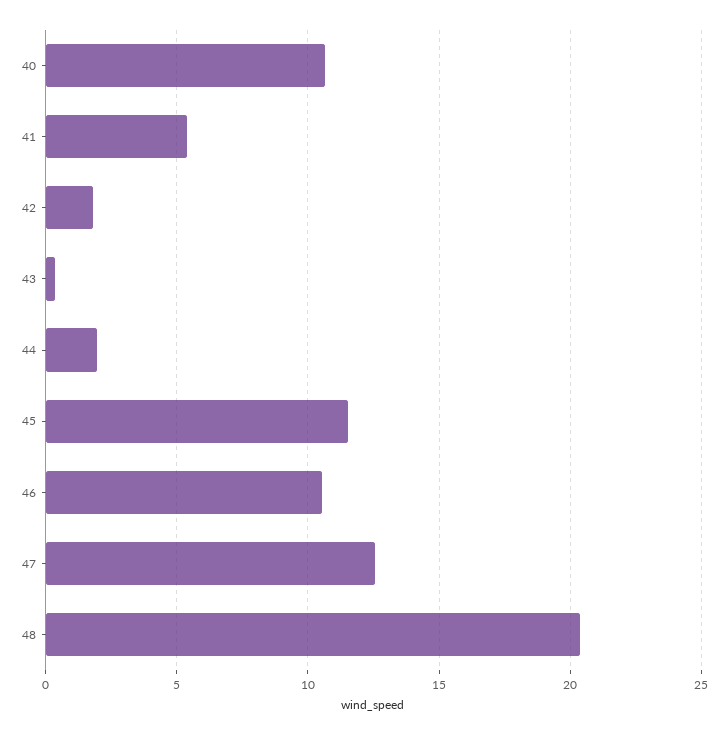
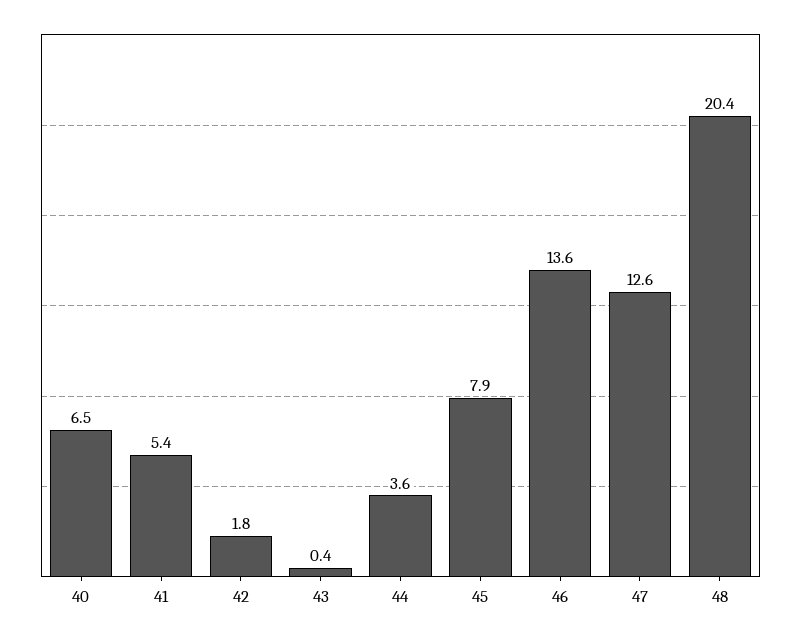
40: 10.5 -> 6.5
44: 2 -> 3.6
45: 11.5 -> 7.9
46: 10.5 -> 13.6

